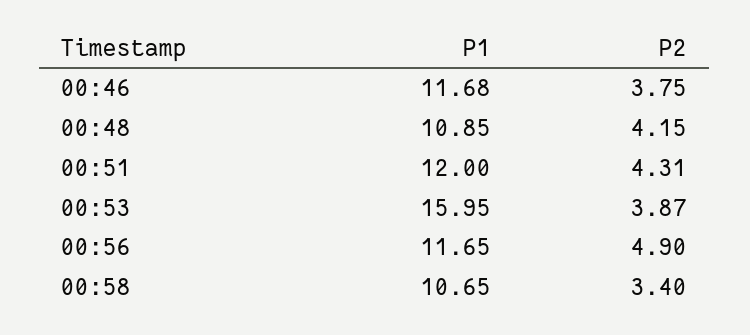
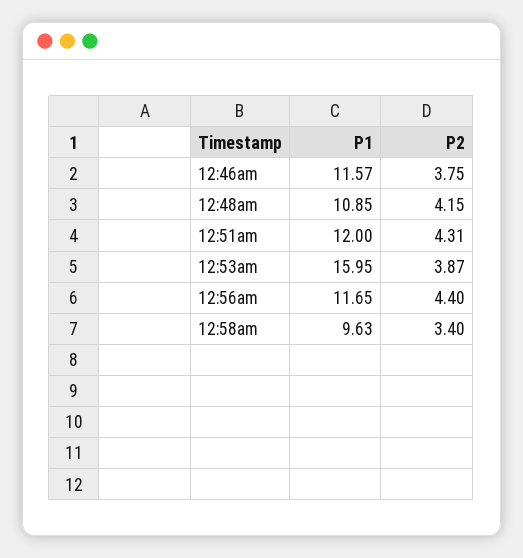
P1, 00:46: 11.68 -> 11.57
P2, 00:56: 4.9 -> 4.4
P1, 00:58: 10.65 -> 9.63

